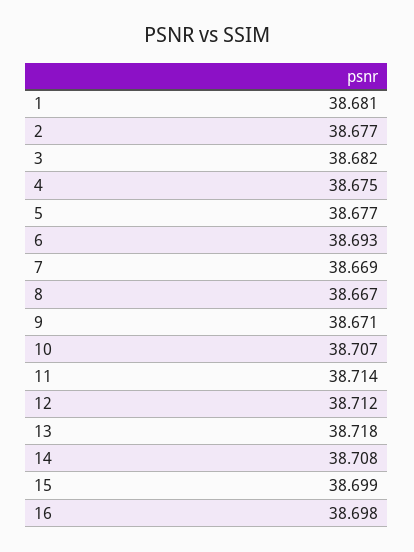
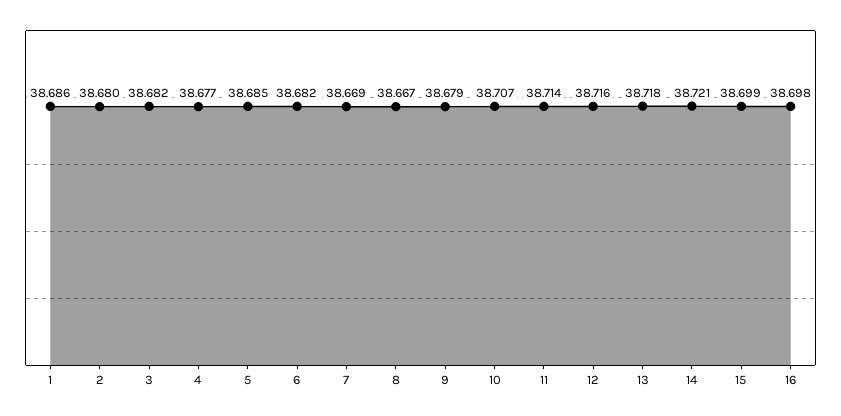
1: 38.681 -> 38.686
2: 38.677 -> 38.68
4: 38.675 -> 38.677
5: 38.677 -> 38.685
6: 38.693 -> 38.682
9: 38.671 -> 38.679
12: 38.712 -> 38.716
14: 38.708 -> 38.721

